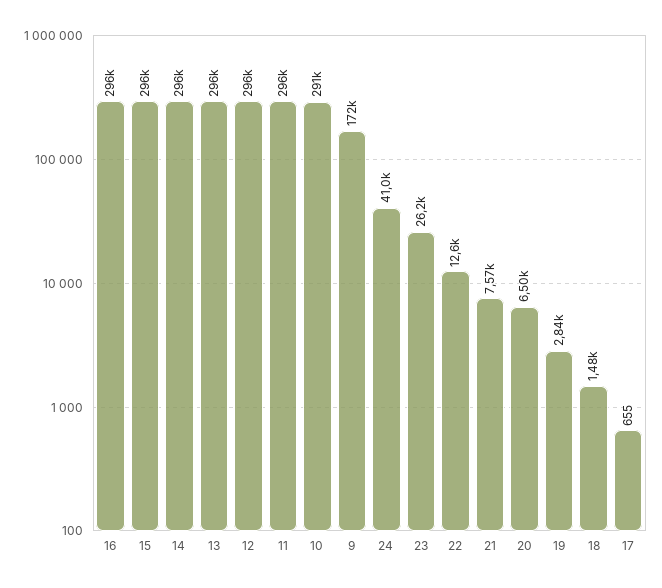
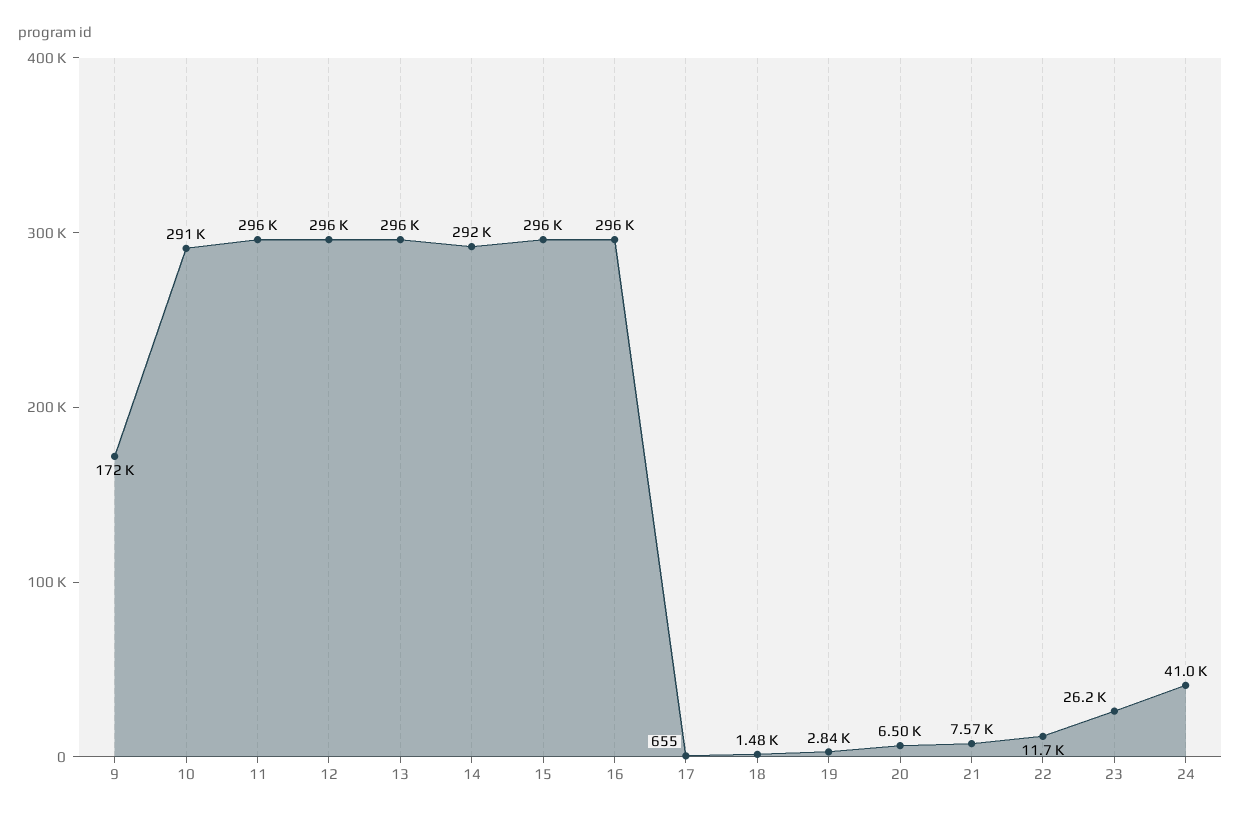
14: 296000 -> 292000
22: 12600 -> 11700

